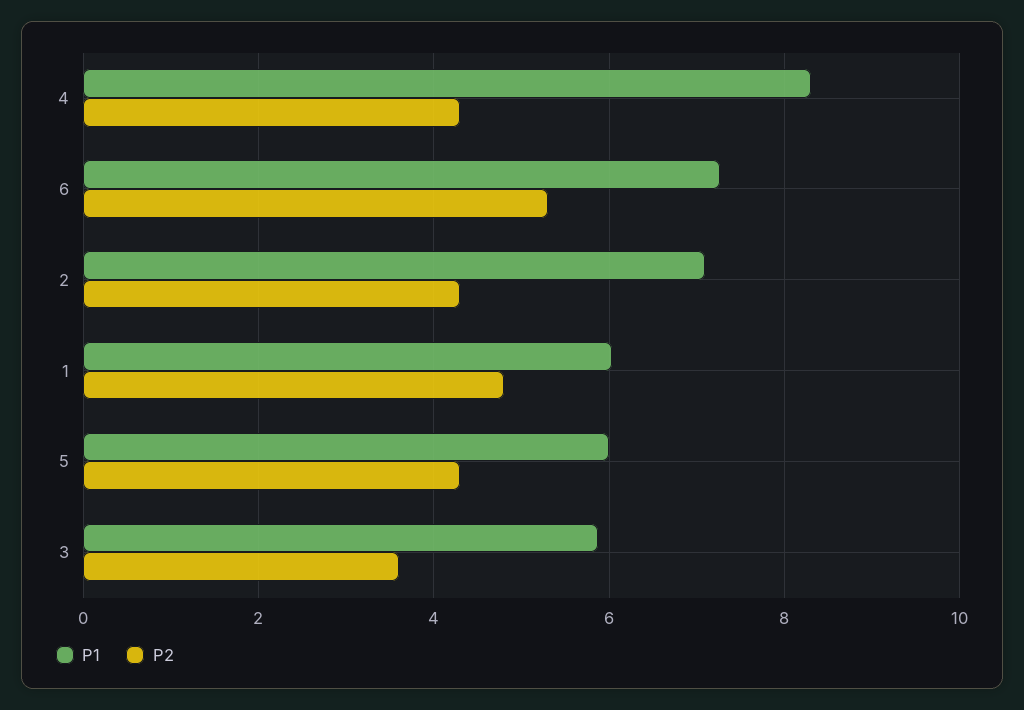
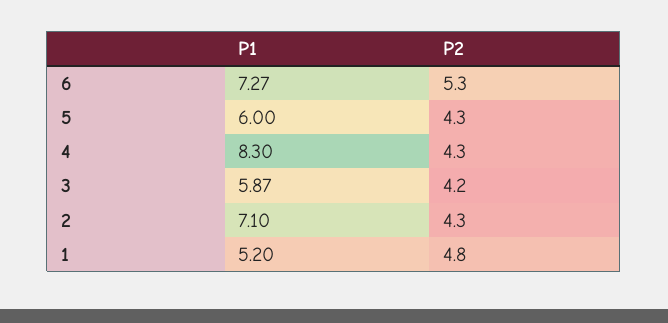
P1, 1: 6 -> 5.2
P2, 3: 3.6 -> 4.2

